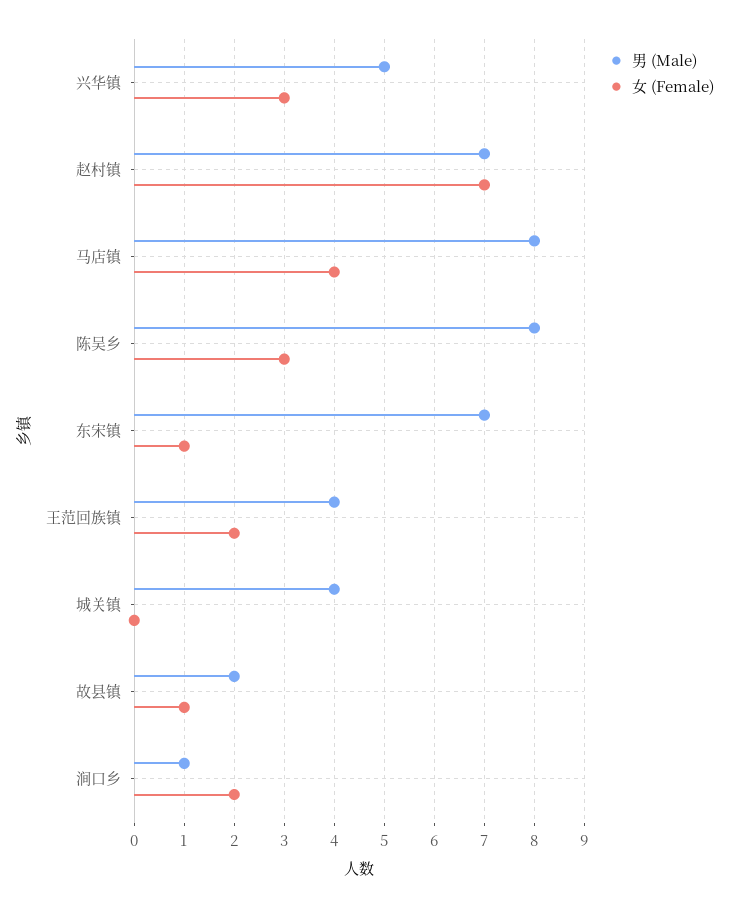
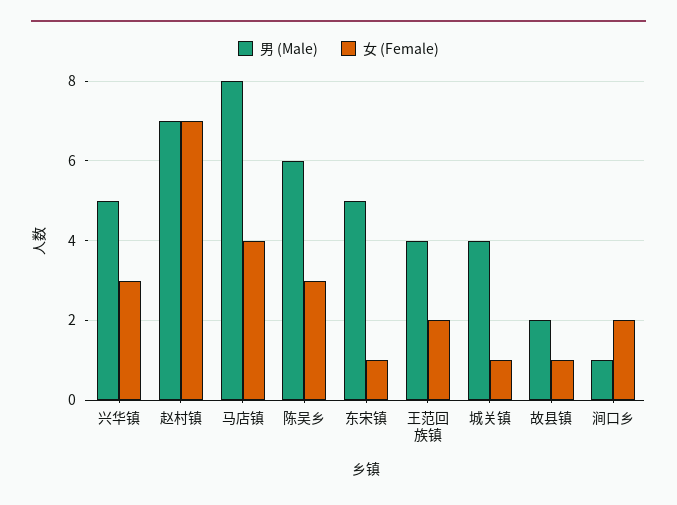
男 (Male), 陈吴乡: 8 -> 6
男 (Male), 东宋镇: 7 -> 5
女 (Female), 城关镇: 0 -> 1

